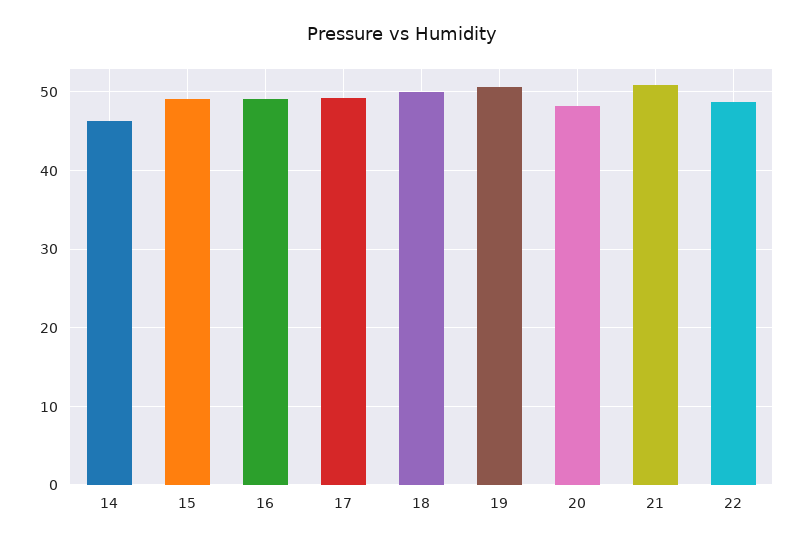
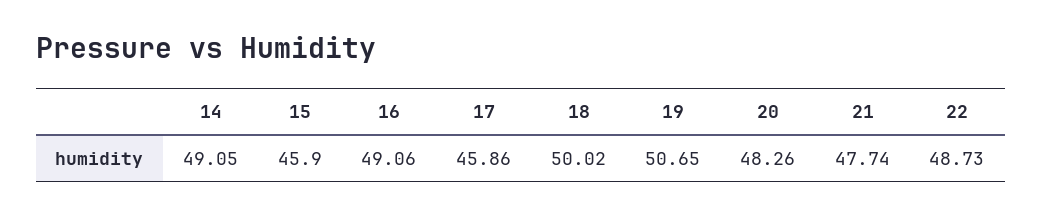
14: 46 -> 49.05
15: 49 -> 45.9
17: 49 -> 45.86
21: 51 -> 47.74

